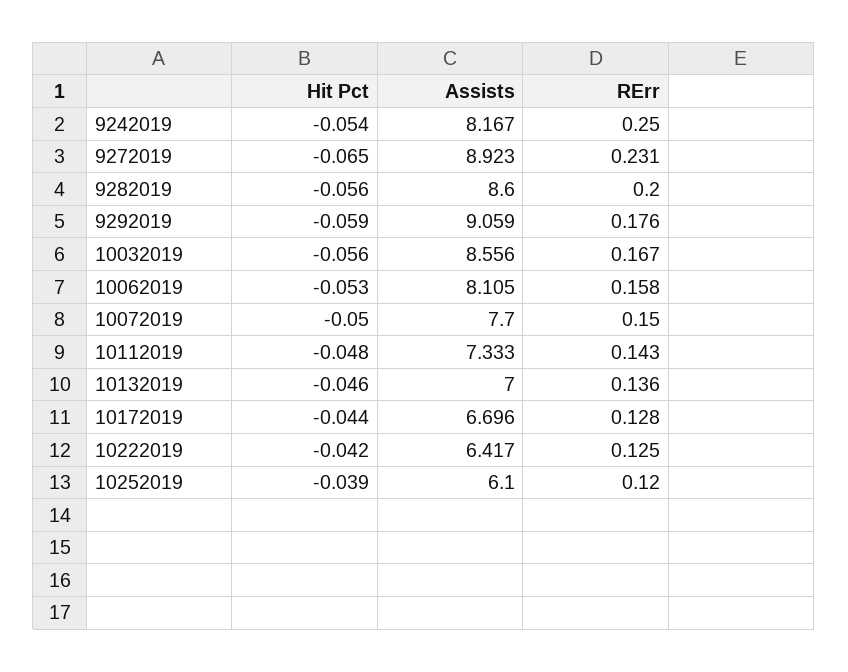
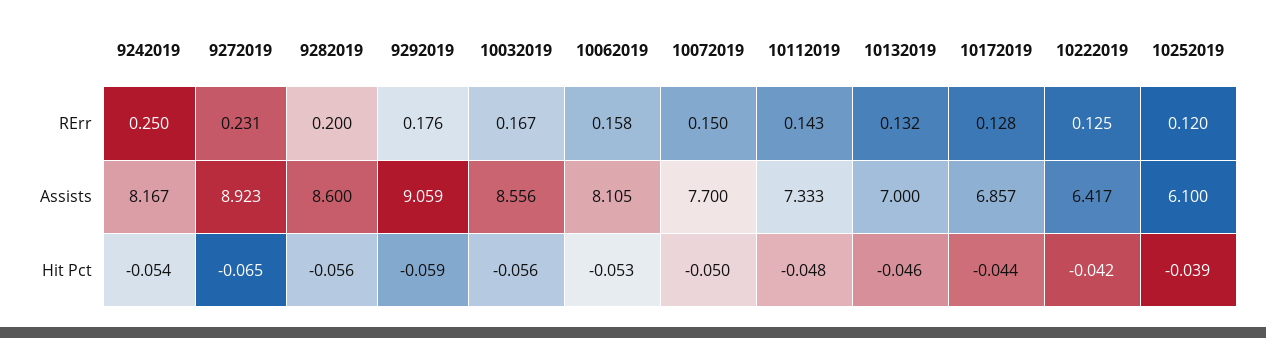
RErr, 10132019: 0.136 -> 0.132
Assists, 10172019: 6.696 -> 6.857

